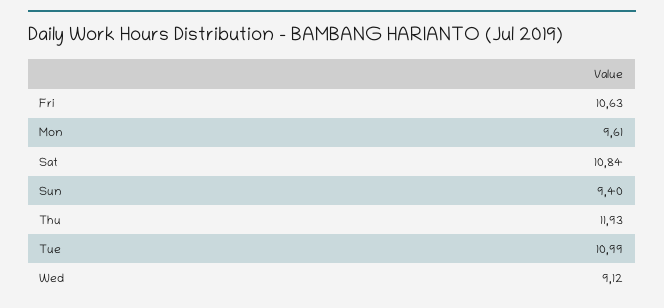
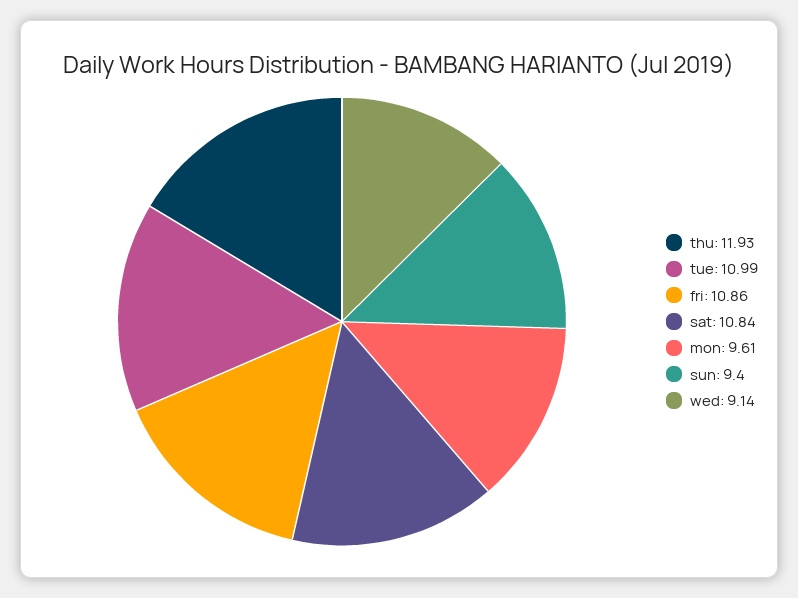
Fri: 10.63 -> 10.86
Wed: 9.12 -> 9.14

